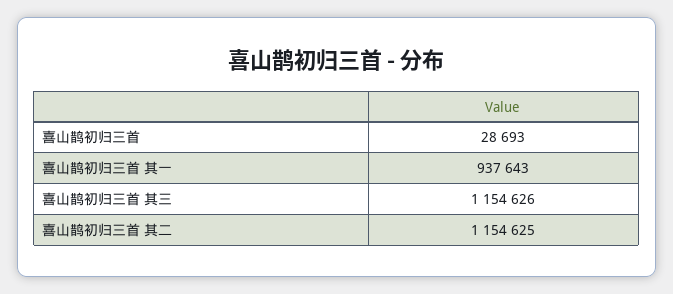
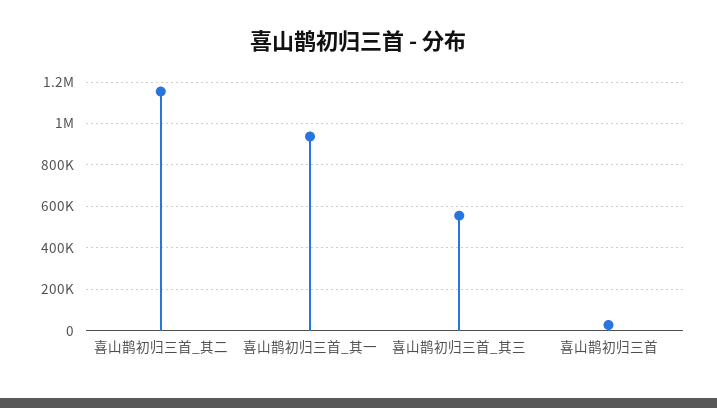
喜山鹊初归三首 其三: 1154626 -> 550000

